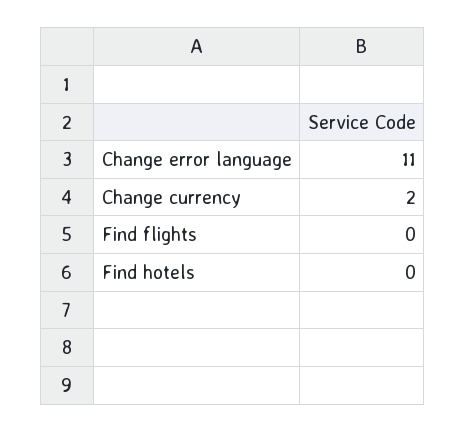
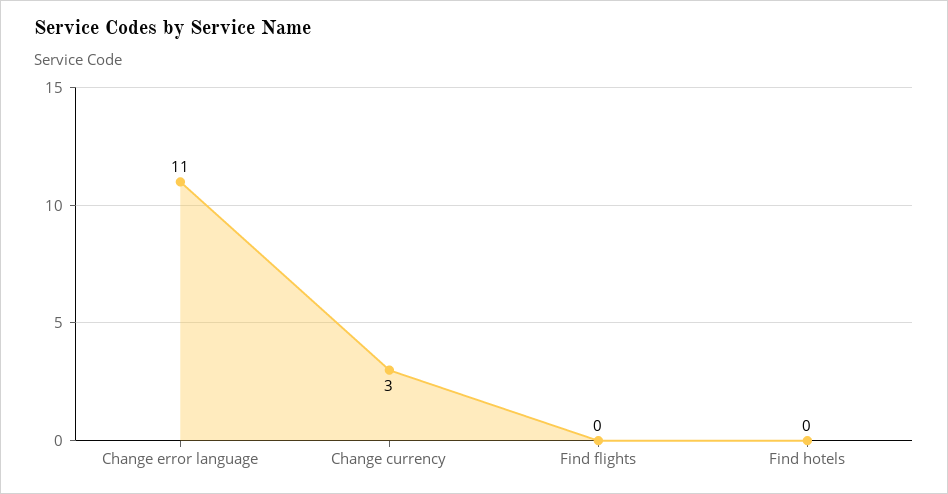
Change currency: 2 -> 3

